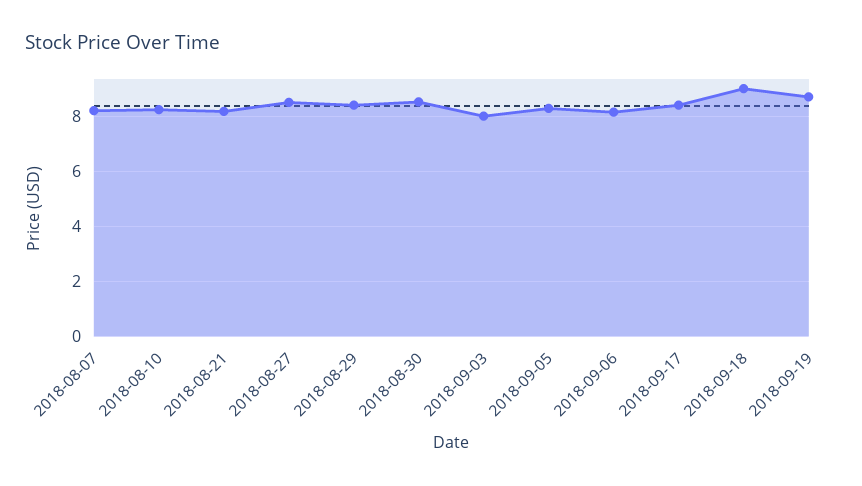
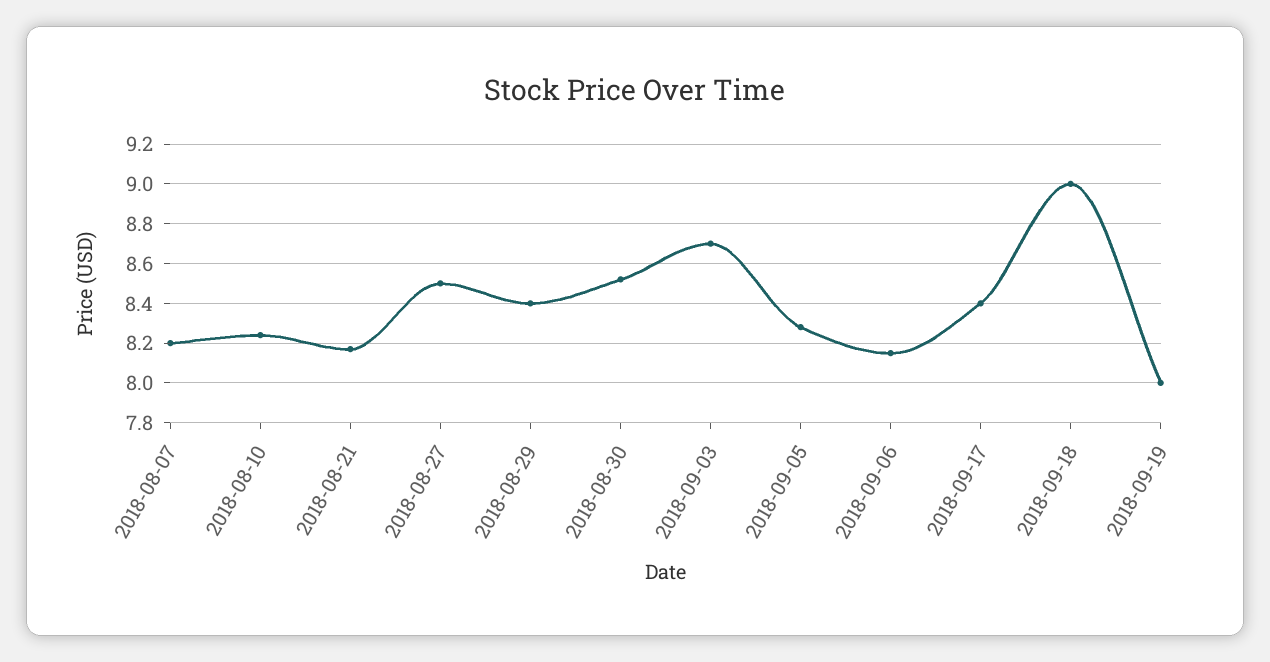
2018-09-03: 8 -> 8.7
2018-09-19: 8.75 -> 8

